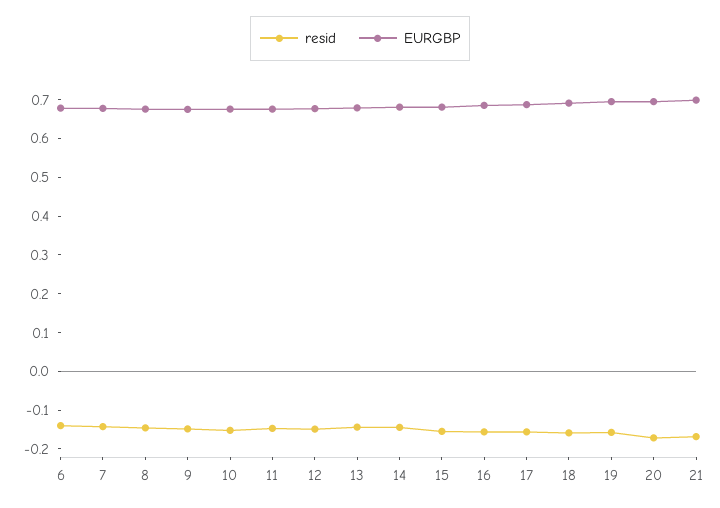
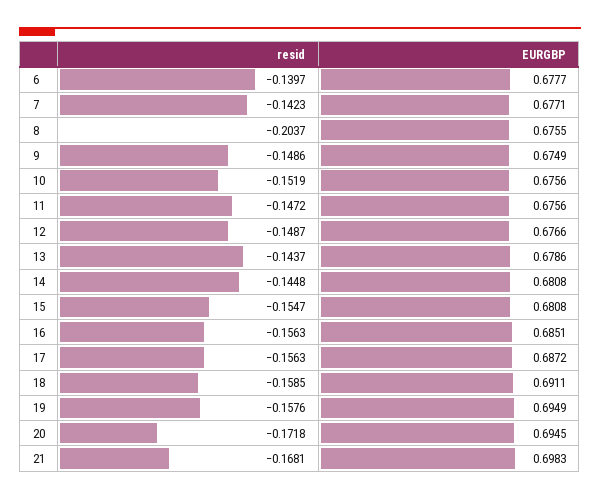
resid, 8: -0.15 -> -0.2037

